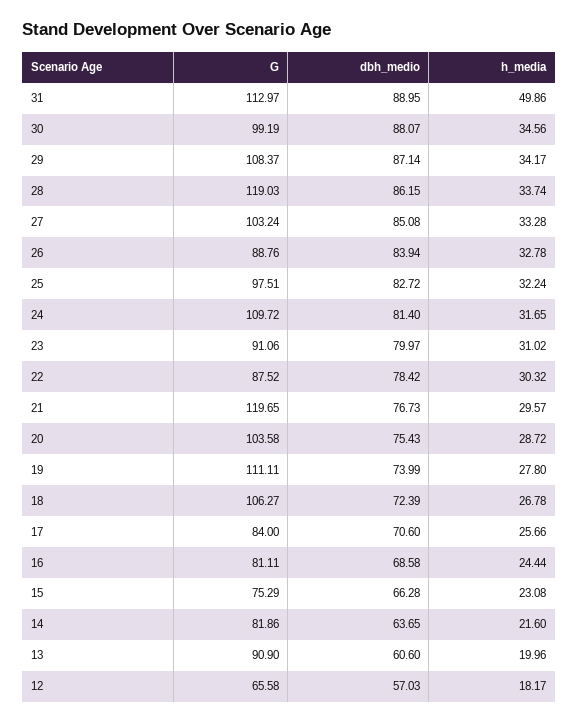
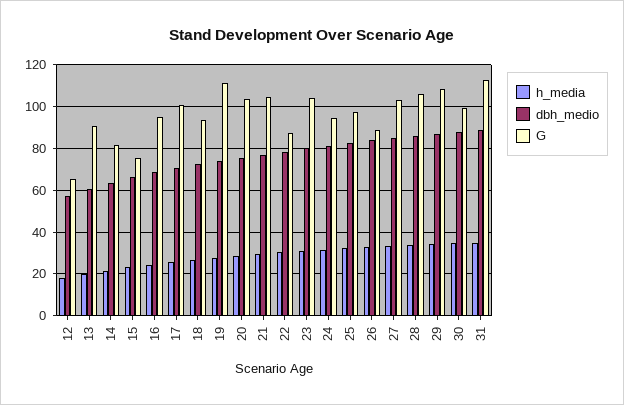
h_media, 31: 49.86 -> 35
G, 28: 119.03 -> 105
G, 24: 109.72 -> 95
G, 23: 91.06 -> 105
G, 21: 119.65 -> 105
G, 18: 106.27 -> 95
G, 17: 84 -> 100
G, 16: 81.11 -> 95

